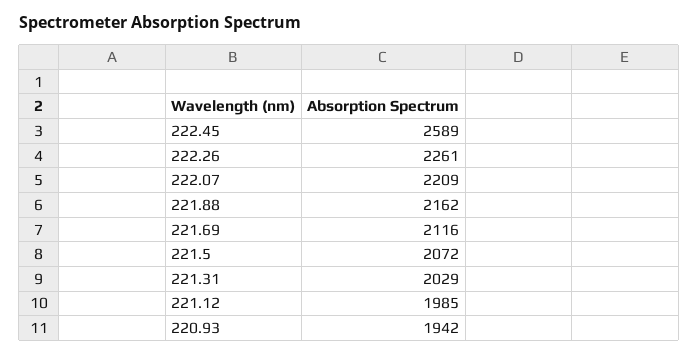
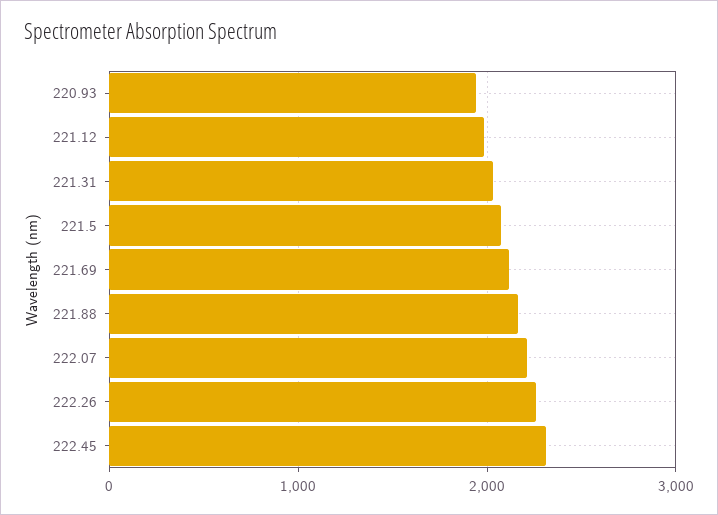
222.45: 2589 -> 2300

